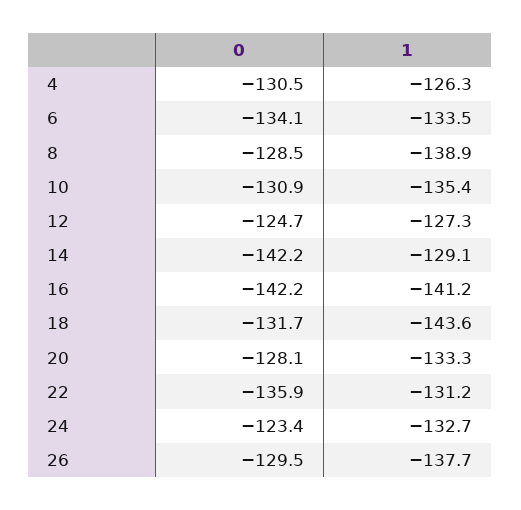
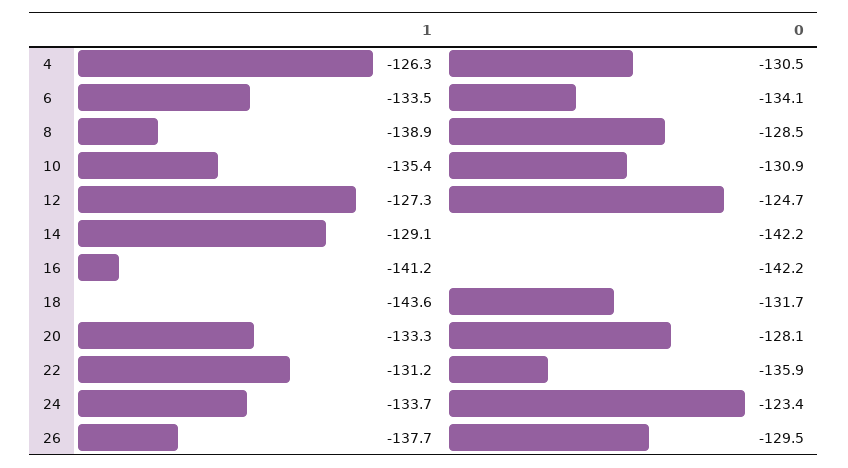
1, 24: -132.7 -> -133.7

